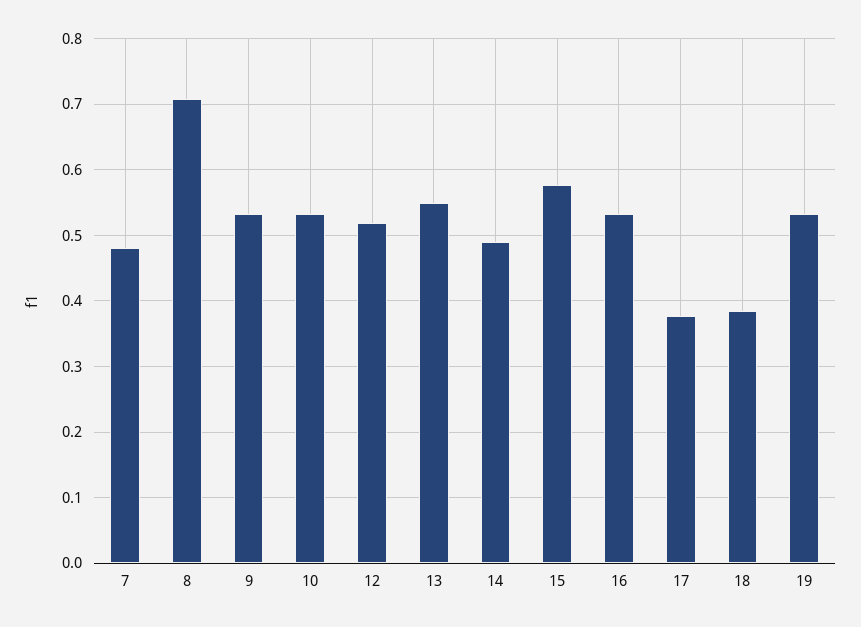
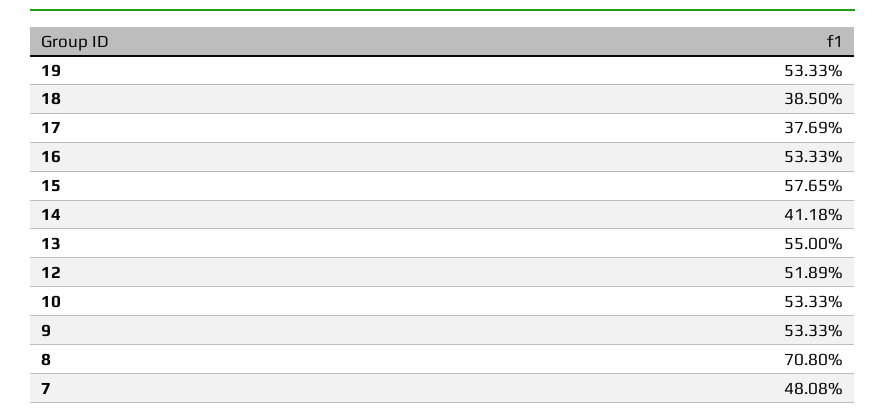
14: 0.49 -> 0.4118

